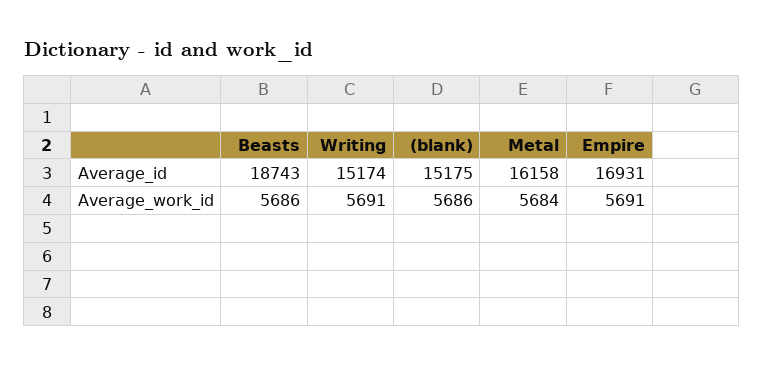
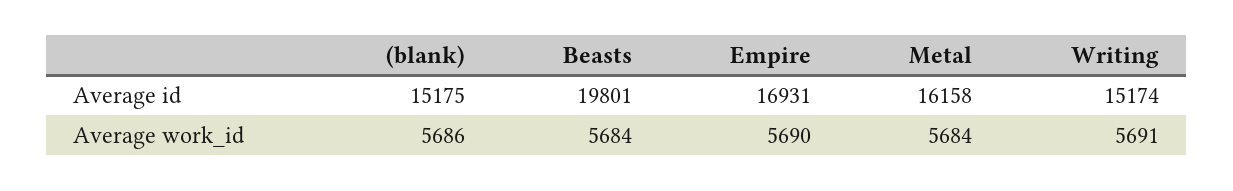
Beasts, Average_id: 18743 -> 19801
Beasts, Average_work_id: 5686 -> 5684
Empire, Average_work_id: 5691 -> 5690

